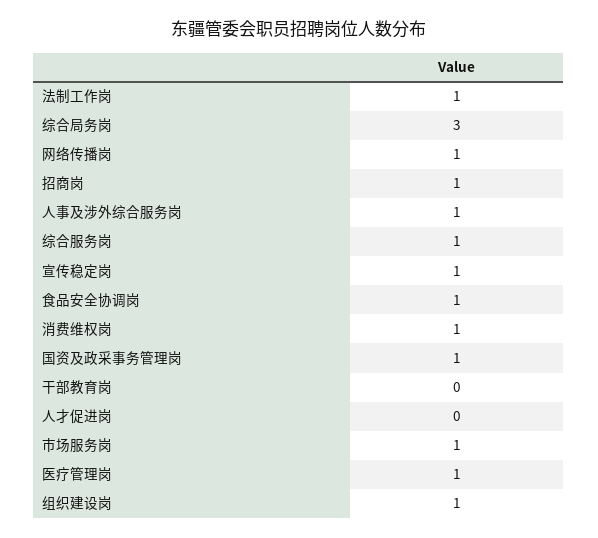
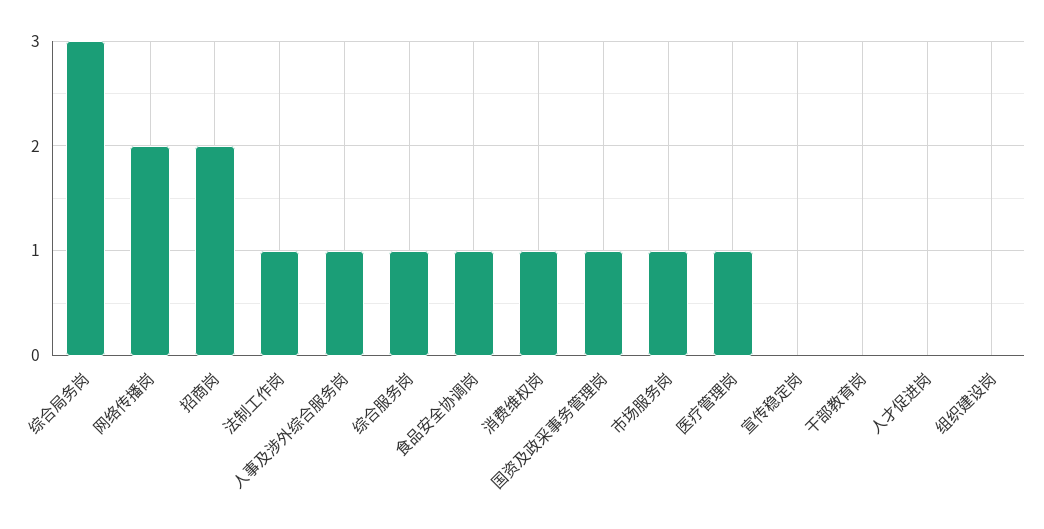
网络传播岗: 1 -> 2
招商岗: 1 -> 2
宣传稳定岗: 1 -> 0
组织建设岗: 1 -> 0

